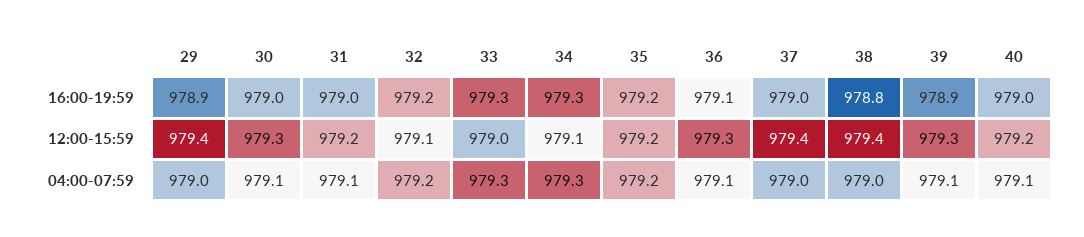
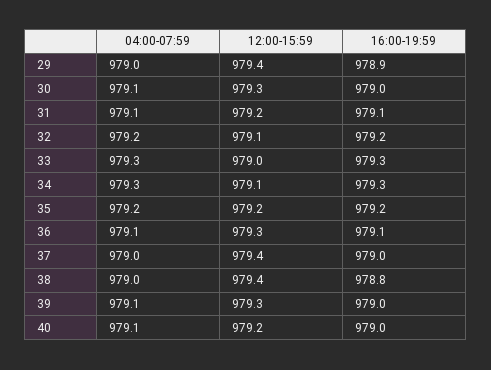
31, 16:00-19:59: 979 -> 979.1
39, 16:00-19:59: 978.9 -> 979

